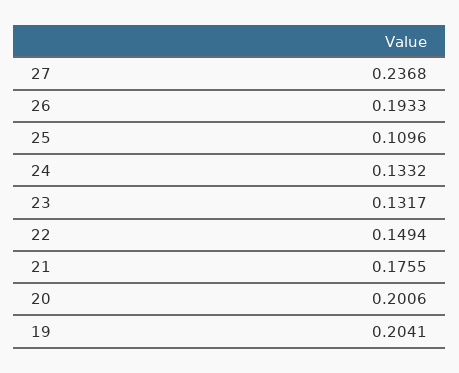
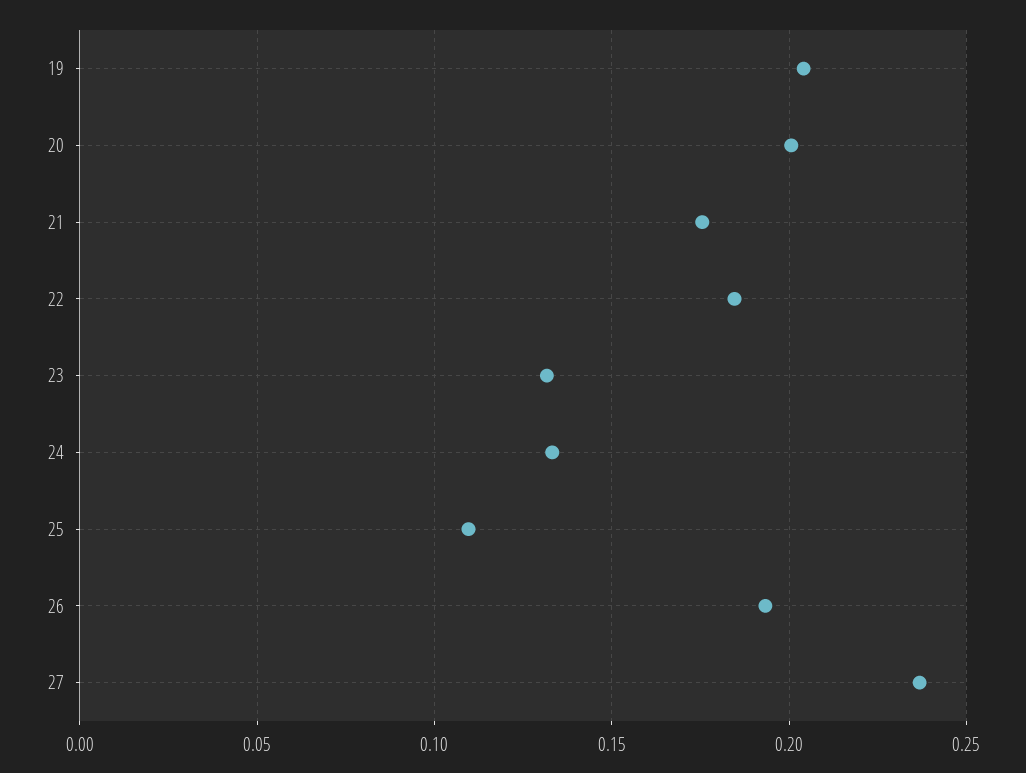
22: 0.1494 -> 0.185

